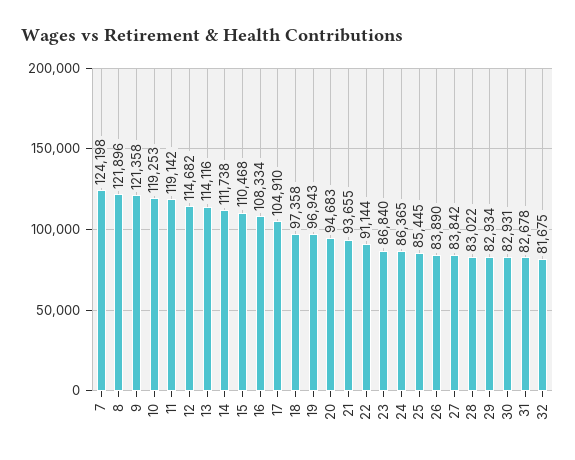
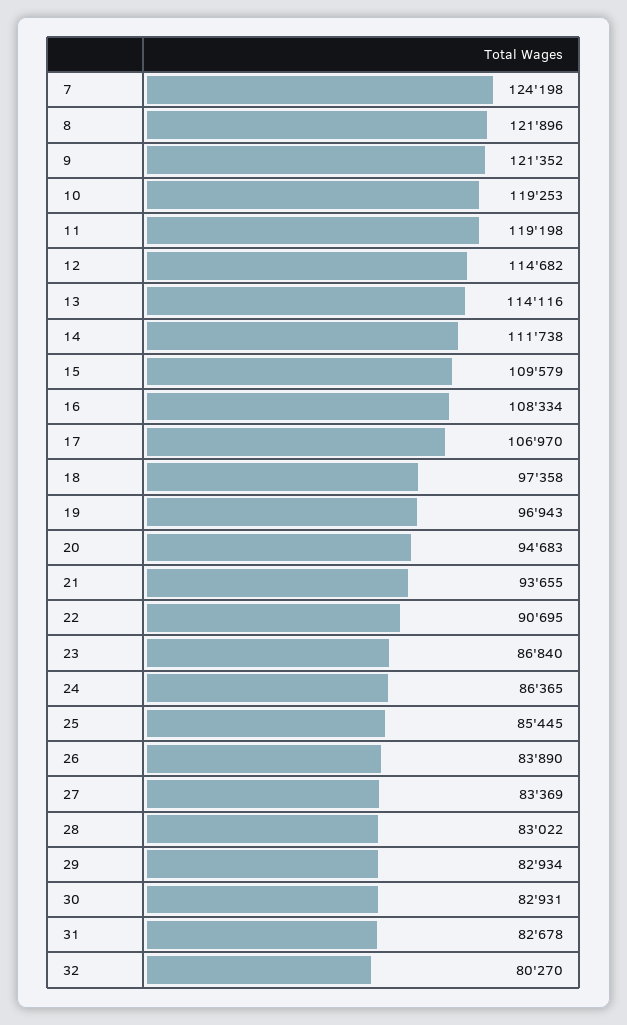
9: 121358 -> 121352
11: 119142 -> 119198
15: 110468 -> 109579
17: 104910 -> 106970
22: 91144 -> 90695
27: 83842 -> 83369
32: 81675 -> 80270

